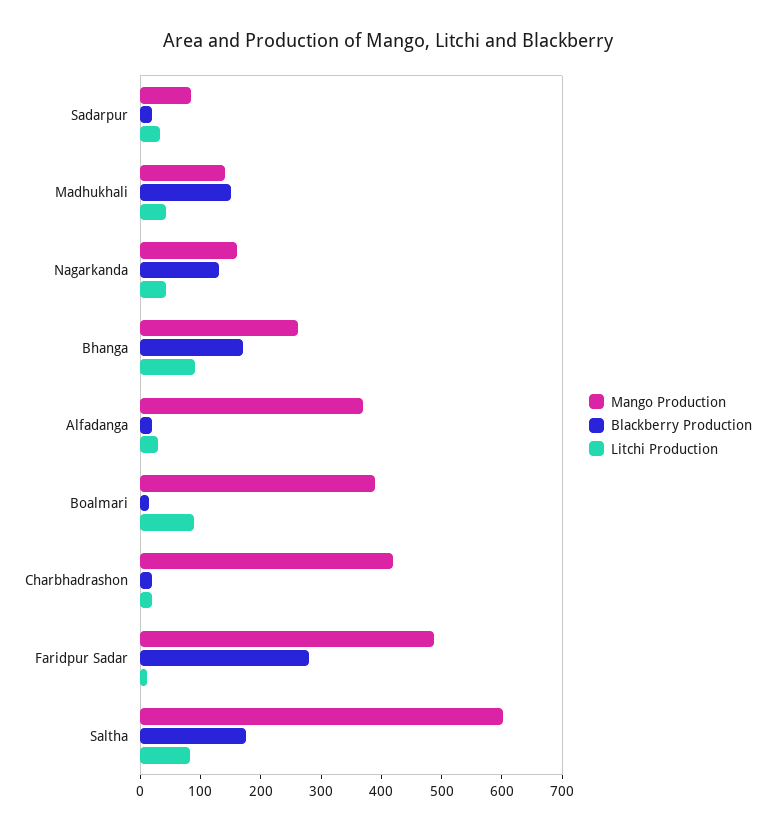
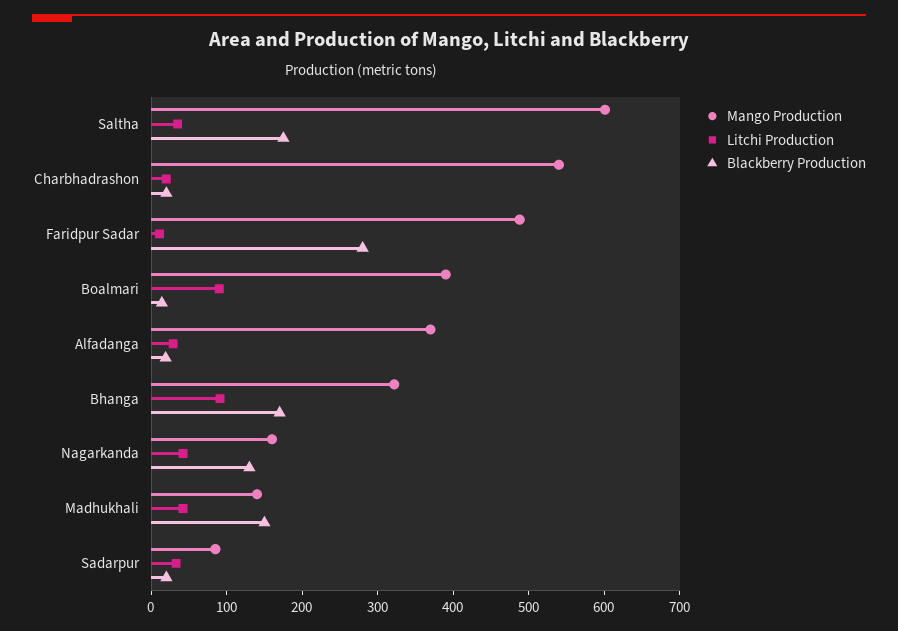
Mango Production, Bhanga: 260 -> 320
Mango Production, Charbhadrashon: 420 -> 540
Litchi Production, Saltha: 80 -> 40

